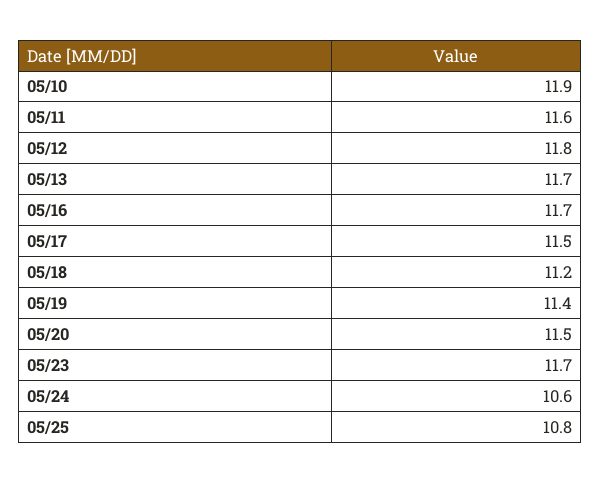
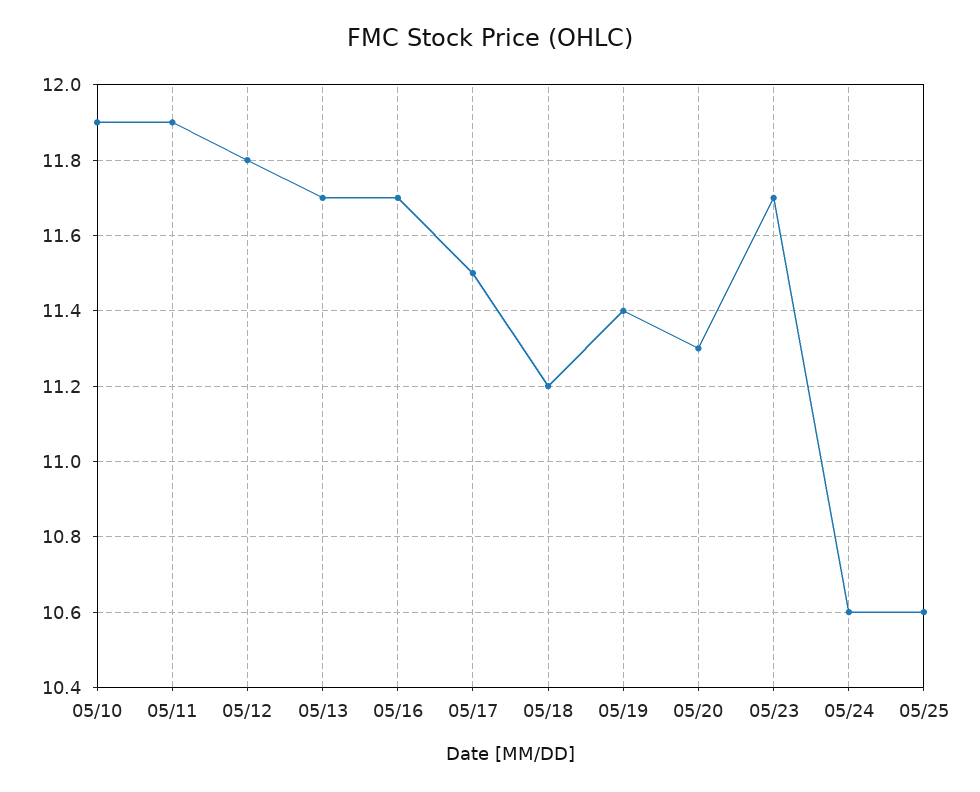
05/11: 11.6 -> 11.9
05/20: 11.5 -> 11.3
05/25: 10.8 -> 10.6

